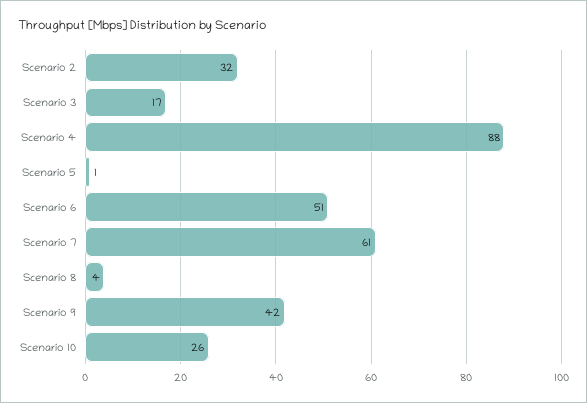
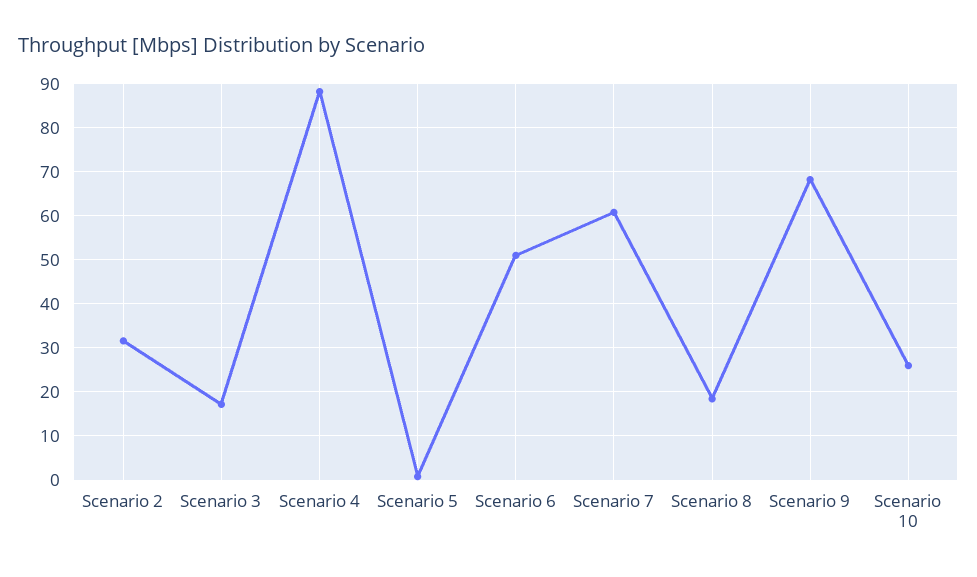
Scenario 8: 4 -> 18
Scenario 9: 42 -> 68

